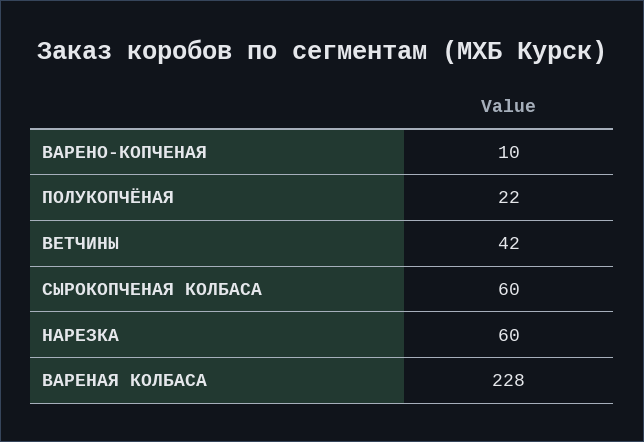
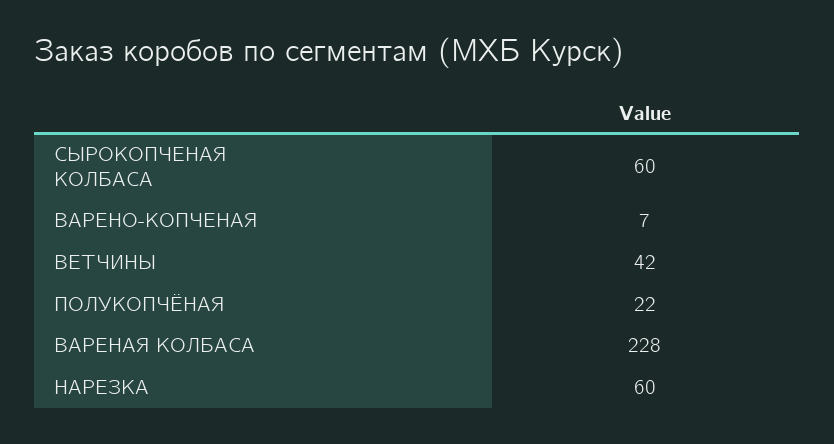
ВАРЕНО-КОПЧЕНАЯ: 10 -> 7

